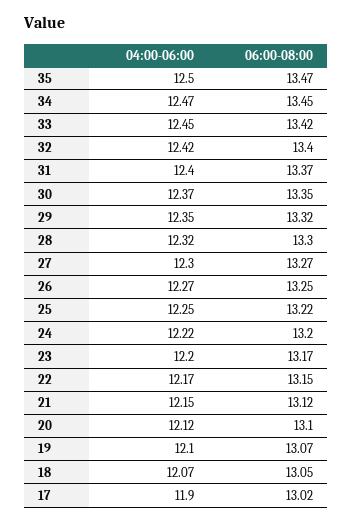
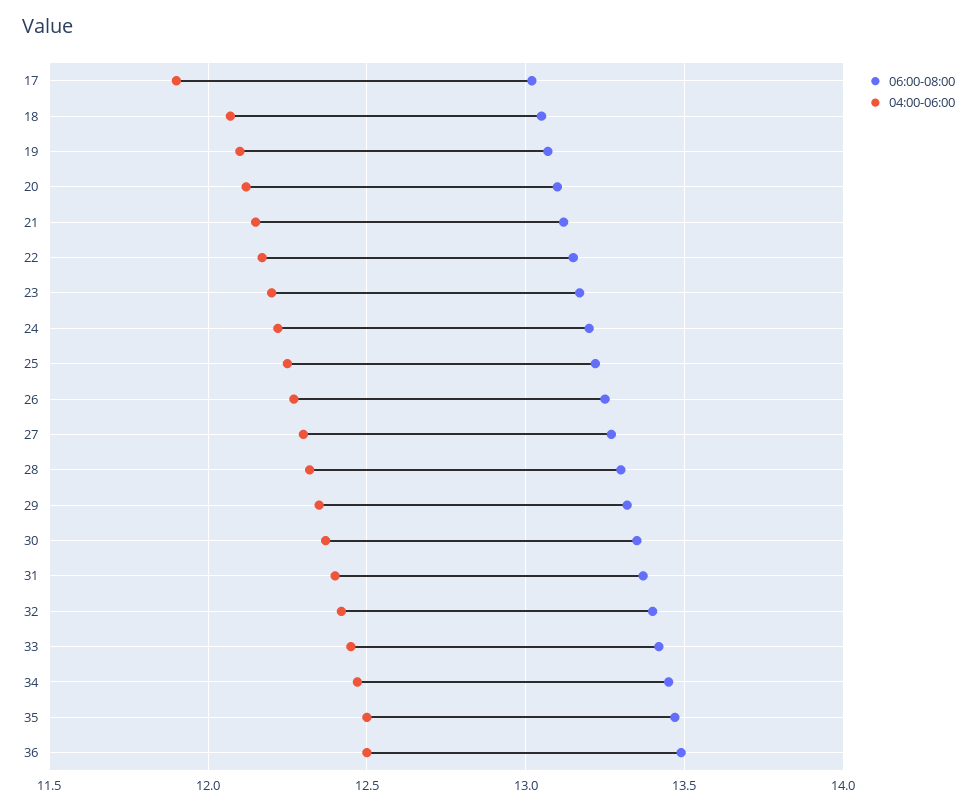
06:00-08:00, 36: none -> 13.5
04:00-06:00, 36: none -> 12.5

